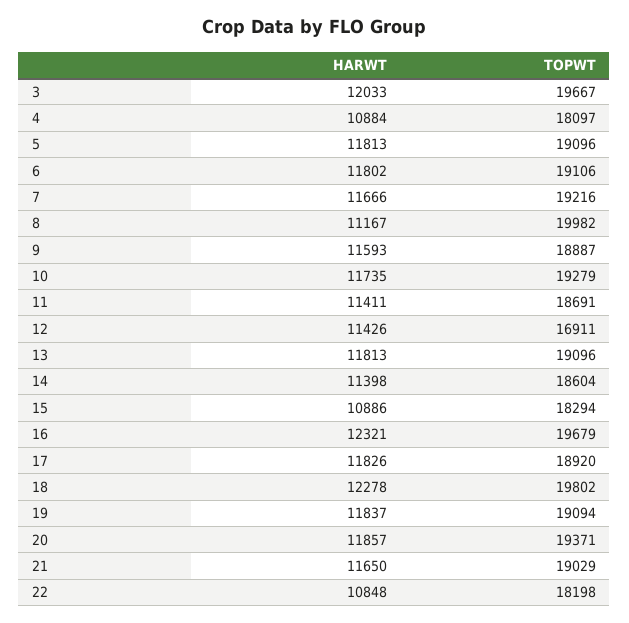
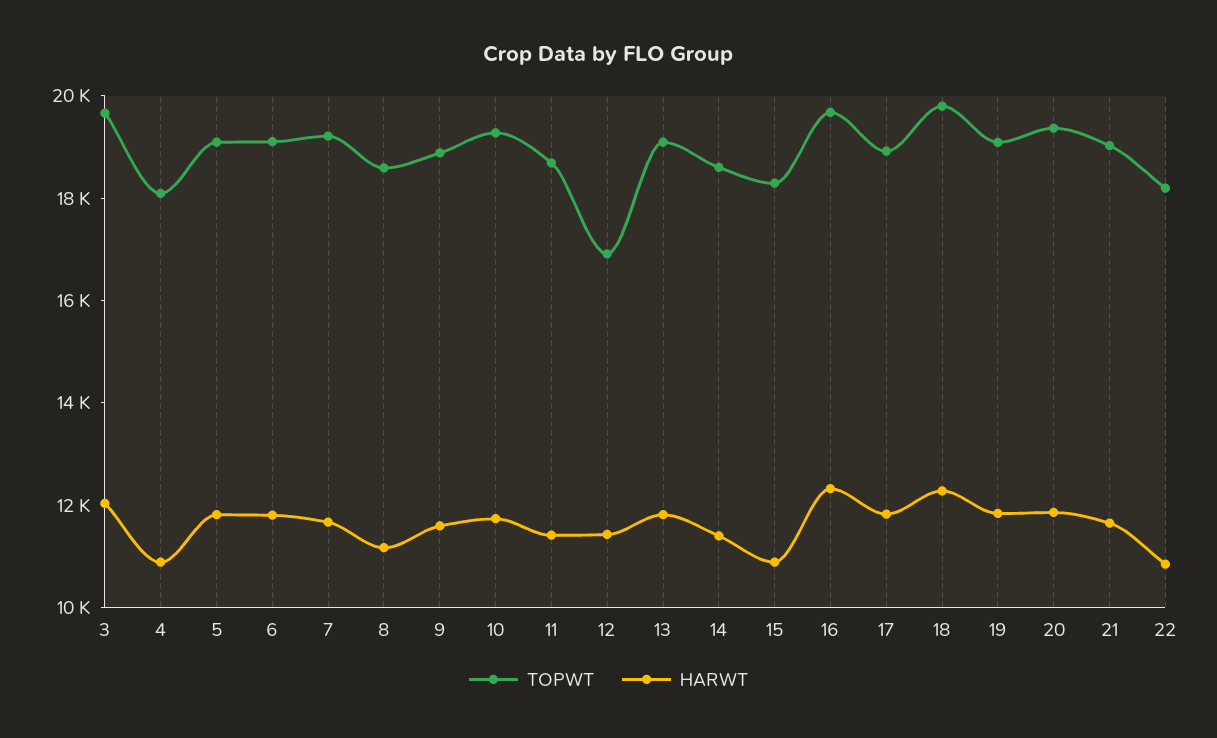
TOPWT, 8: 19982 -> 18500

